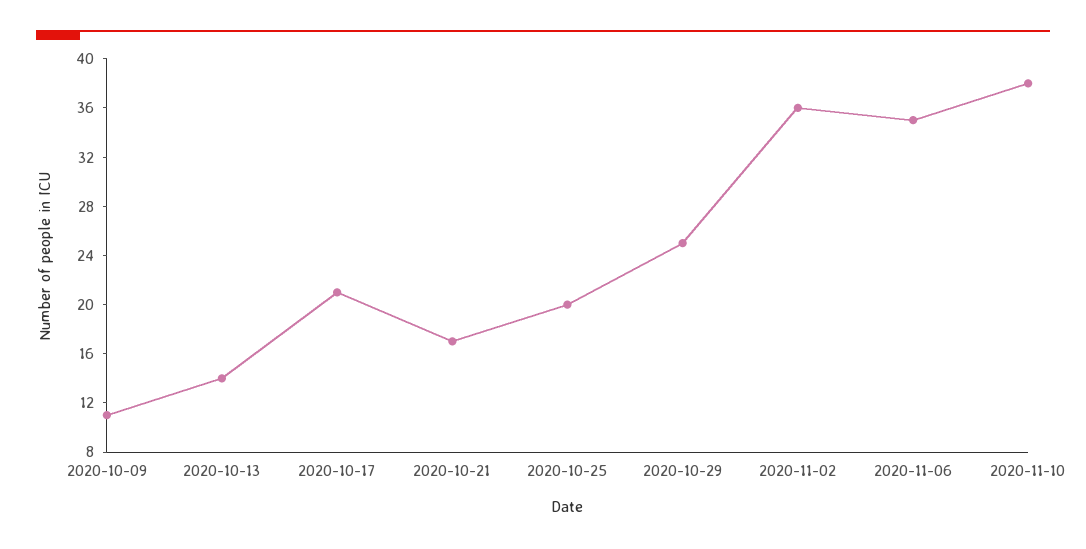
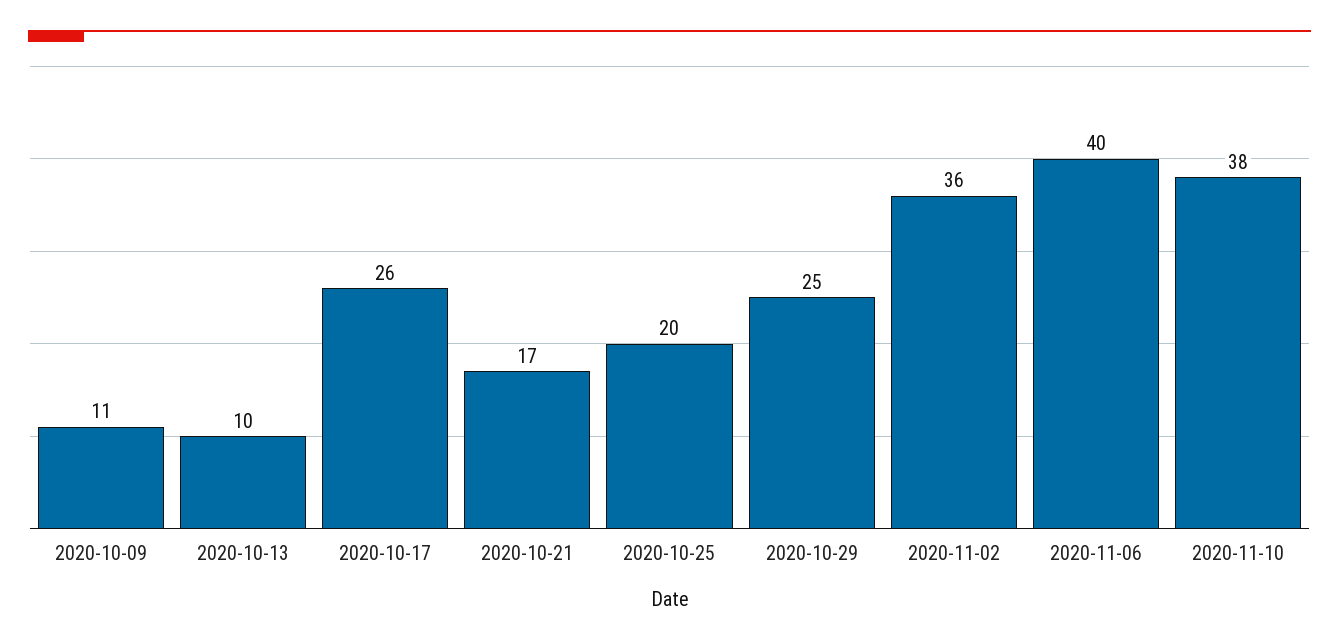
2020-10-13: 14 -> 10
2020-10-17: 21 -> 26
2020-11-06: 35 -> 40

